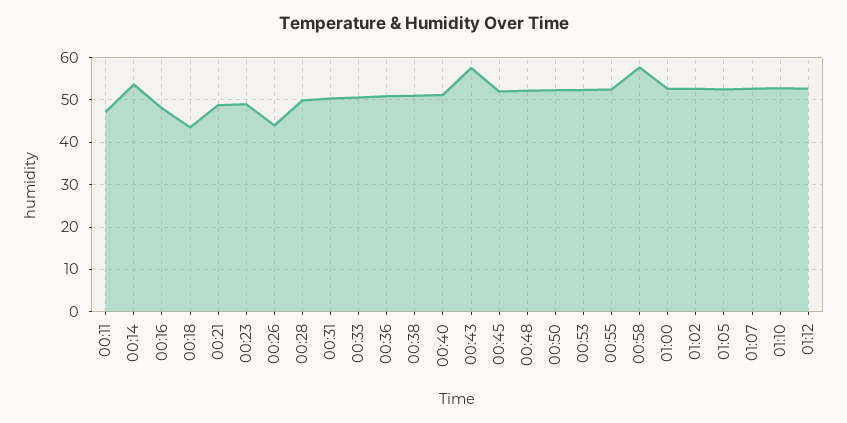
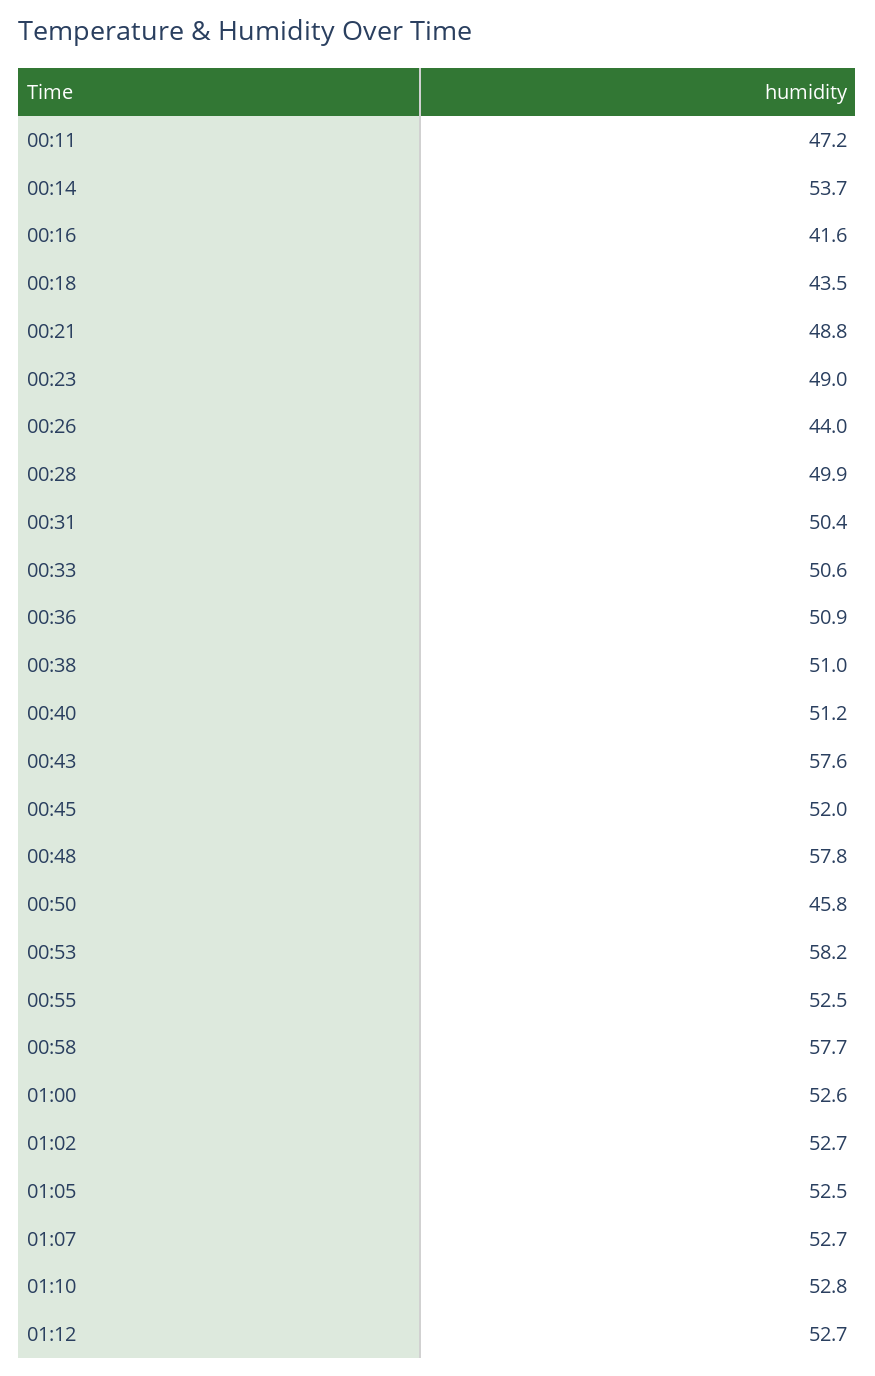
00:16: 48 -> 41.6
00:48: 52 -> 57.8
00:50: 52 -> 45.8
00:53: 52 -> 58.2

